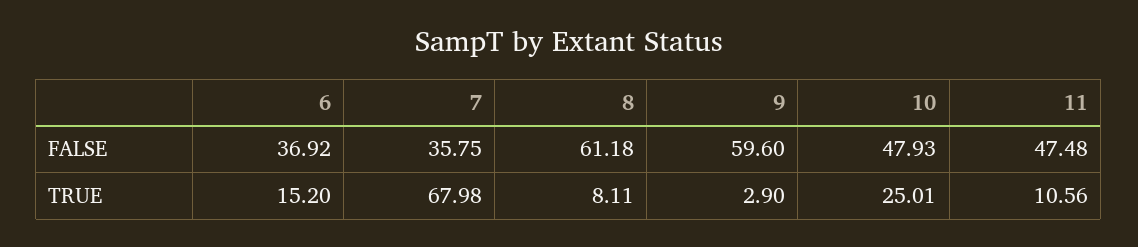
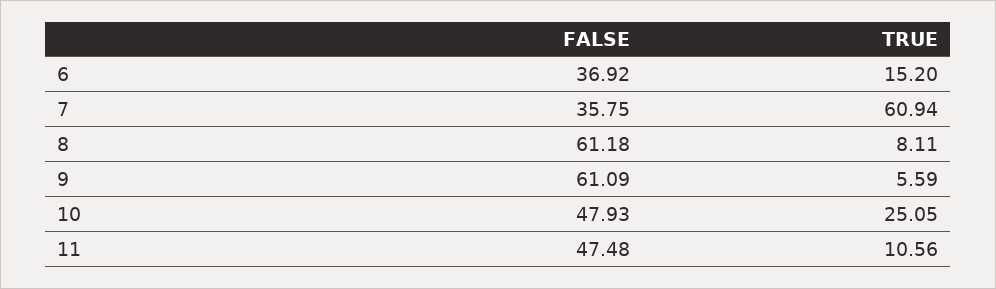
9, FALSE: 59.6 -> 61.09
7, TRUE: 67.98 -> 60.94
9, TRUE: 2.9 -> 5.59
10, TRUE: 25.01 -> 25.05

